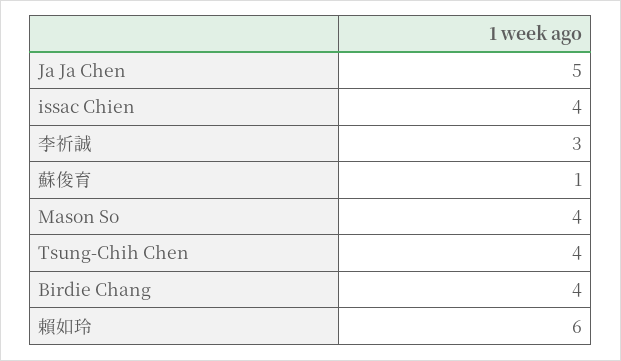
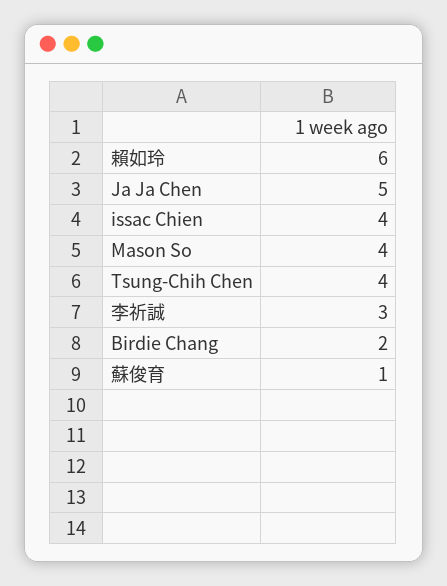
Birdie Chang: 4 -> 2

